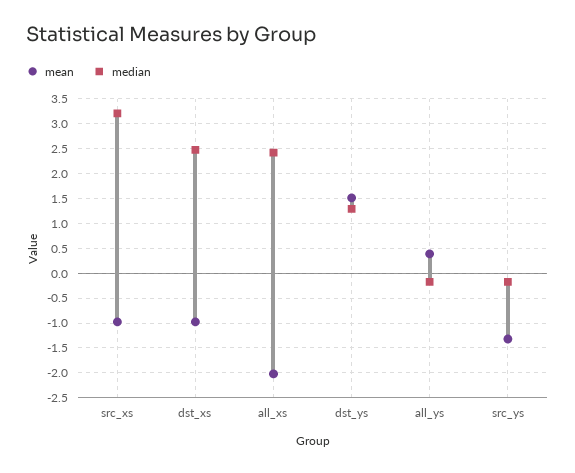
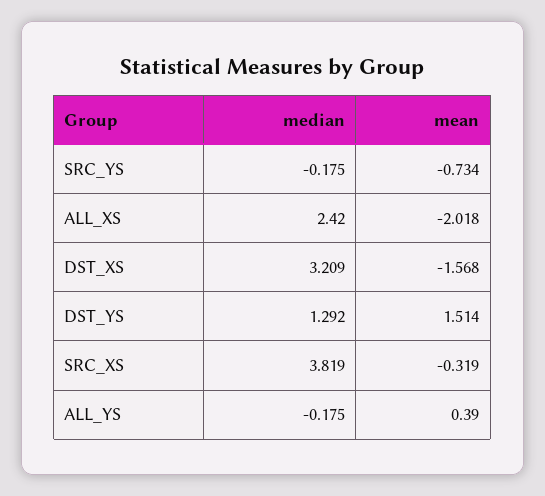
mean, src_xs: -1 -> -0.319
median, src_xs: 3.25 -> 3.819
mean, dst_xs: -1 -> -1.568
median, dst_xs: 2.5 -> 3.209
mean, src_ys: -1.25 -> -0.734

